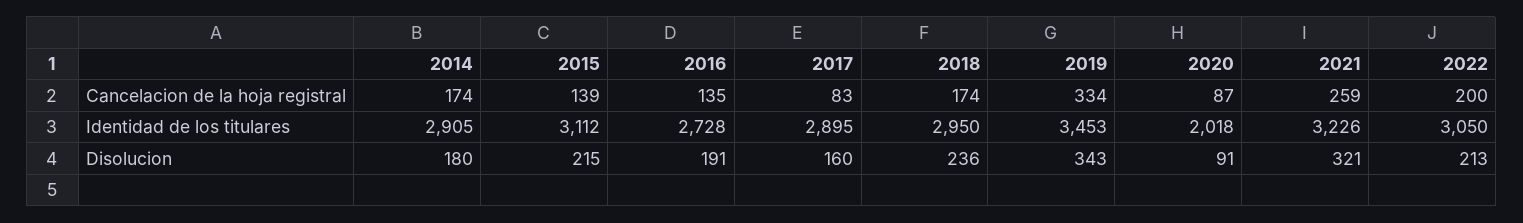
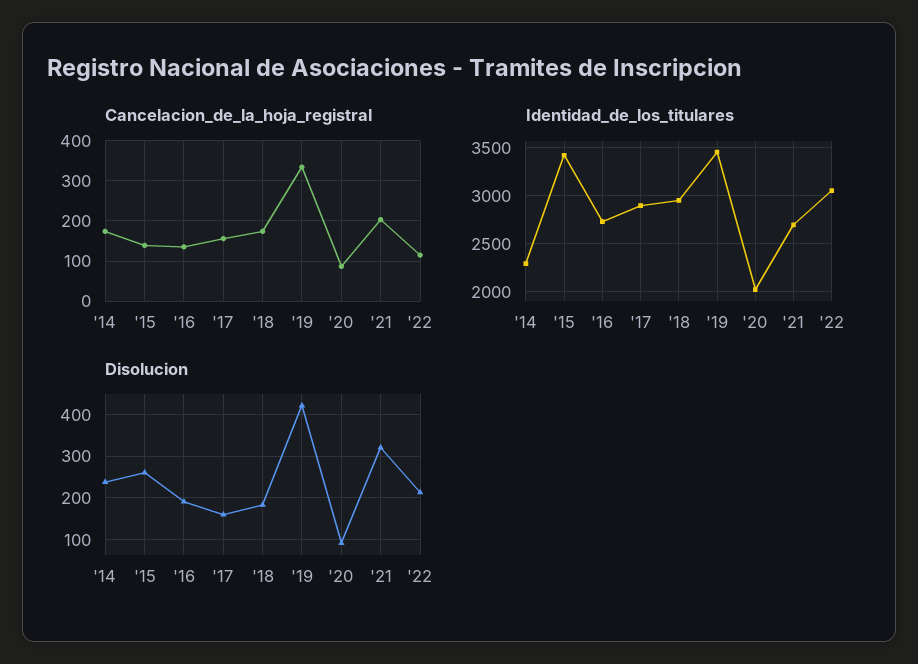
Cancelacion de la hoja registral, 2017: 83 -> 160
Cancelacion de la hoja registral, 2021: 259 -> 200
Cancelacion de la hoja registral, 2022: 200 -> 120
Identidad de los titulares, 2014: 2905 -> 2300
Identidad de los titulares, 2015: 3112 -> 3400
Identidad de los titulares, 2021: 3226 -> 2700
Disolucion, 2014: 180 -> 240
Disolucion, 2015: 215 -> 260
Disolucion, 2018: 236 -> 180
Disolucion, 2019: 343 -> 420

